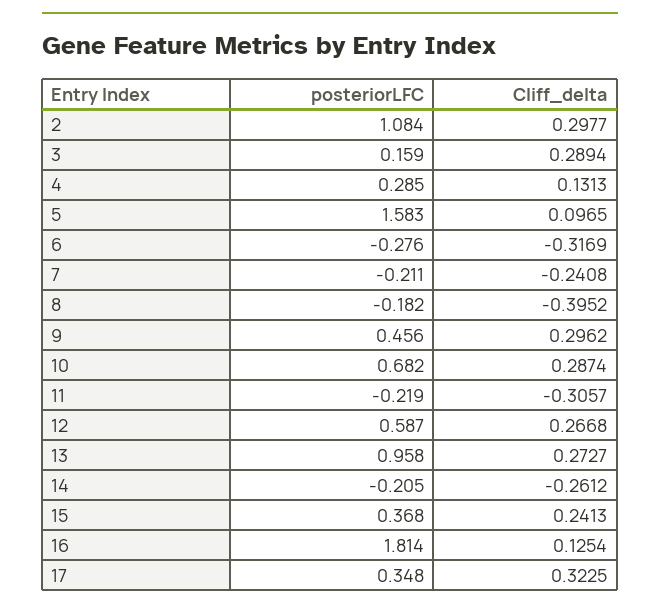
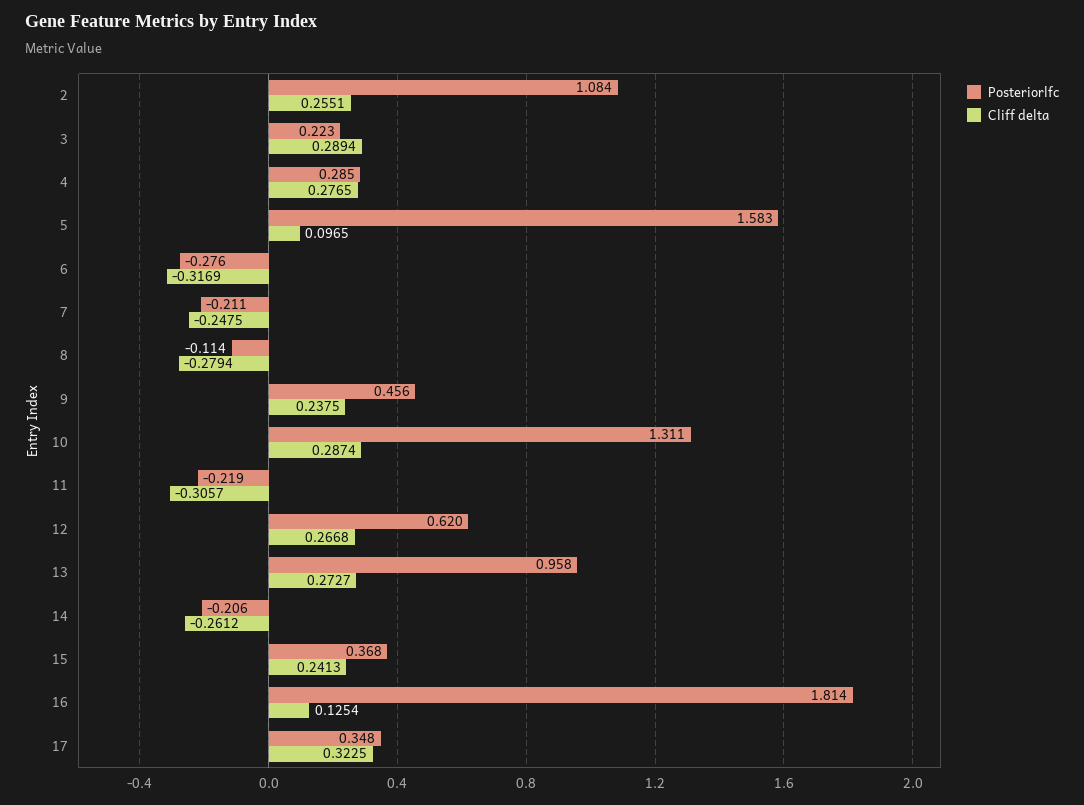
Cliff_delta, 2: 0.2977 -> 0.2551
posteriorLFC, 3: 0.159 -> 0.223
Cliff_delta, 4: 0.1313 -> 0.2765
Cliff_delta, 7: -0.2408 -> -0.2475
posteriorLFC, 8: -0.182 -> -0.114
Cliff_delta, 8: -0.3952 -> -0.2794
Cliff_delta, 9: 0.2962 -> 0.2375
posteriorLFC, 10: 0.682 -> 1.311
posteriorLFC, 12: 0.587 -> 0.62
posteriorLFC, 14: -0.205 -> -0.206

